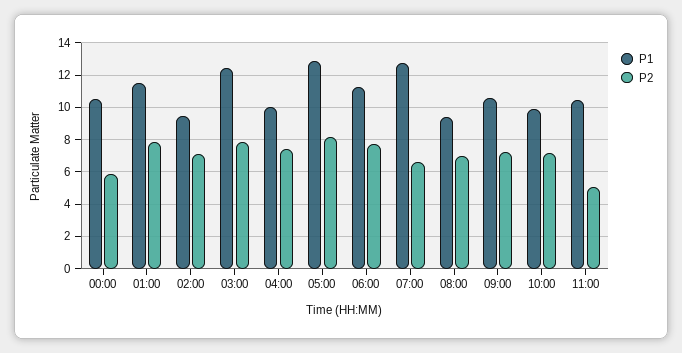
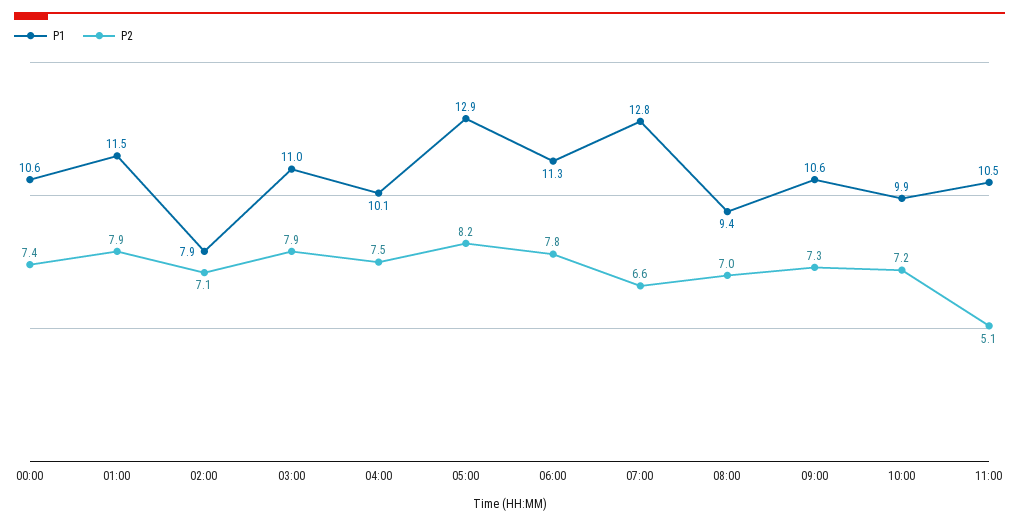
P2, 00:00: 6 -> 7.4
P1, 02:00: 9.5 -> 7.9
P1, 03:00: 12.5 -> 11

